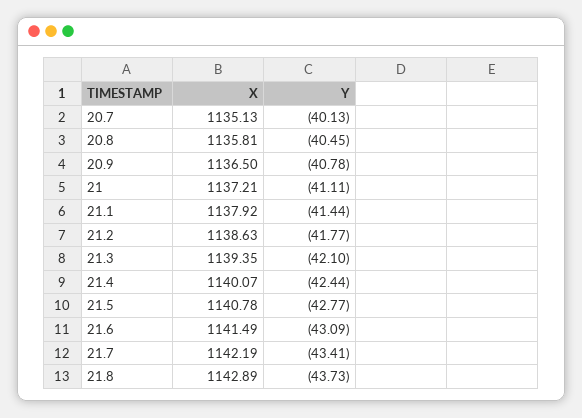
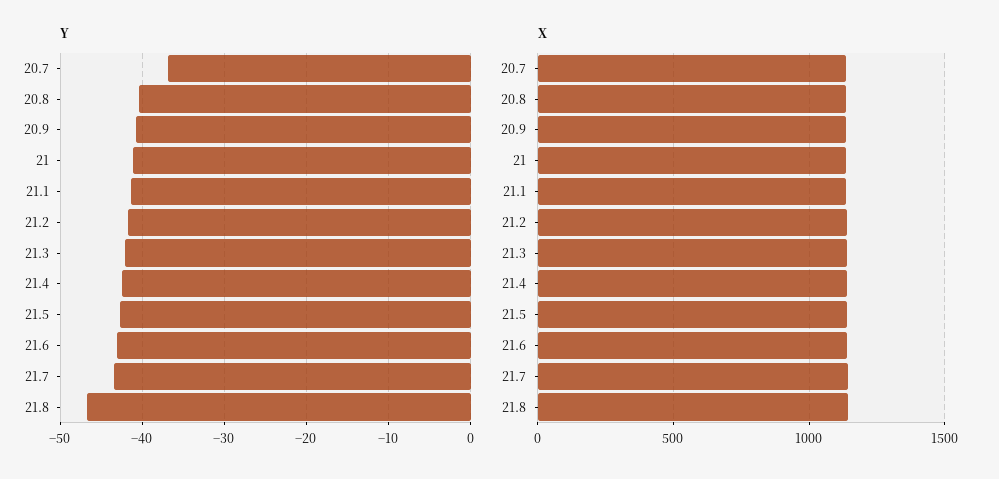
Y, 20.7: -40.13 -> -37
Y, 21.8: -43.73 -> -47

